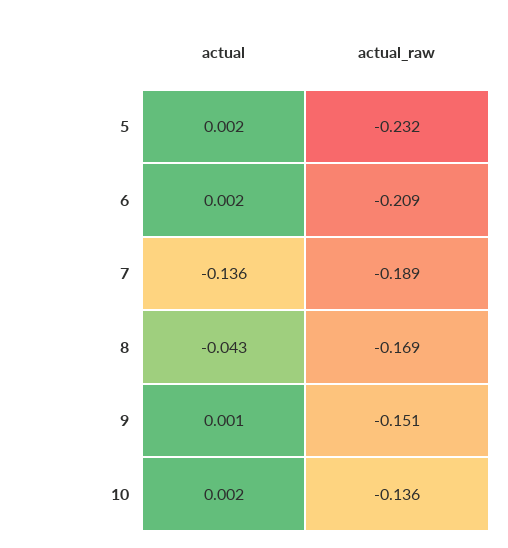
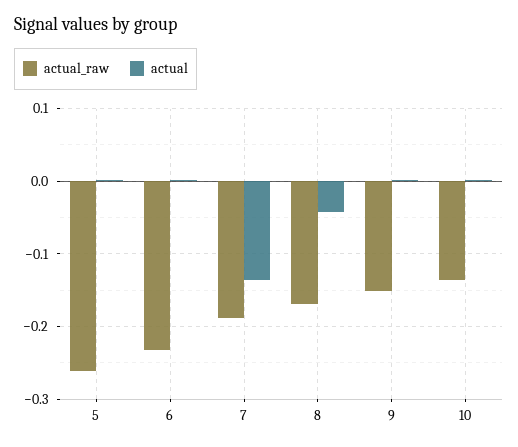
actual_raw, 5: -0.232 -> -0.26
actual_raw, 6: -0.209 -> -0.23

